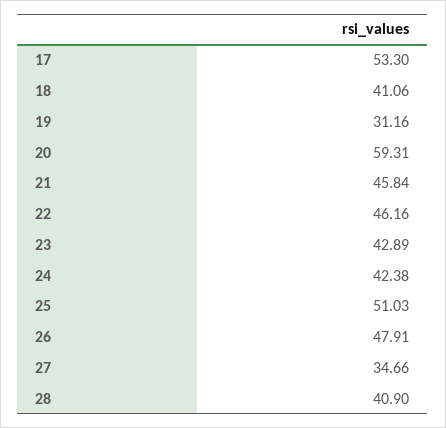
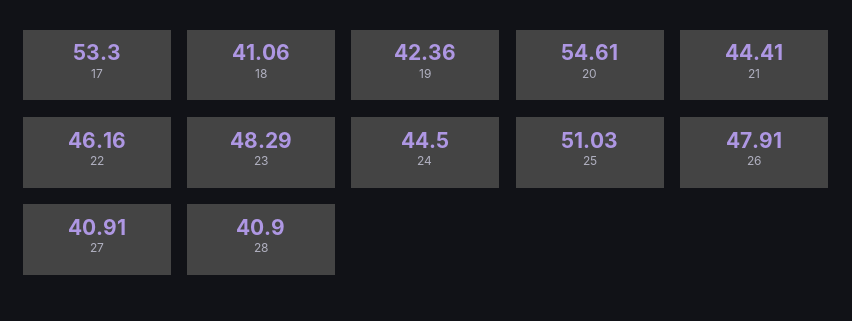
19: 31.16 -> 42.36
20: 59.31 -> 54.61
21: 45.84 -> 44.41
23: 42.89 -> 48.29
24: 42.38 -> 44.5
27: 34.66 -> 40.91

